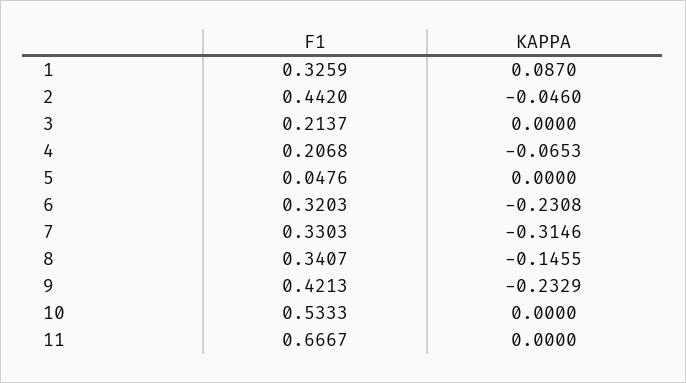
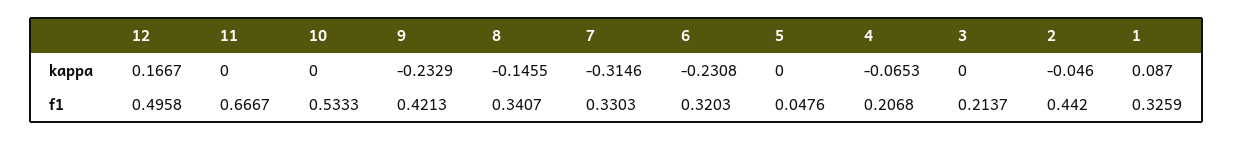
KAPPA, 12: none -> 0.1667
F1, 12: none -> 0.4958

